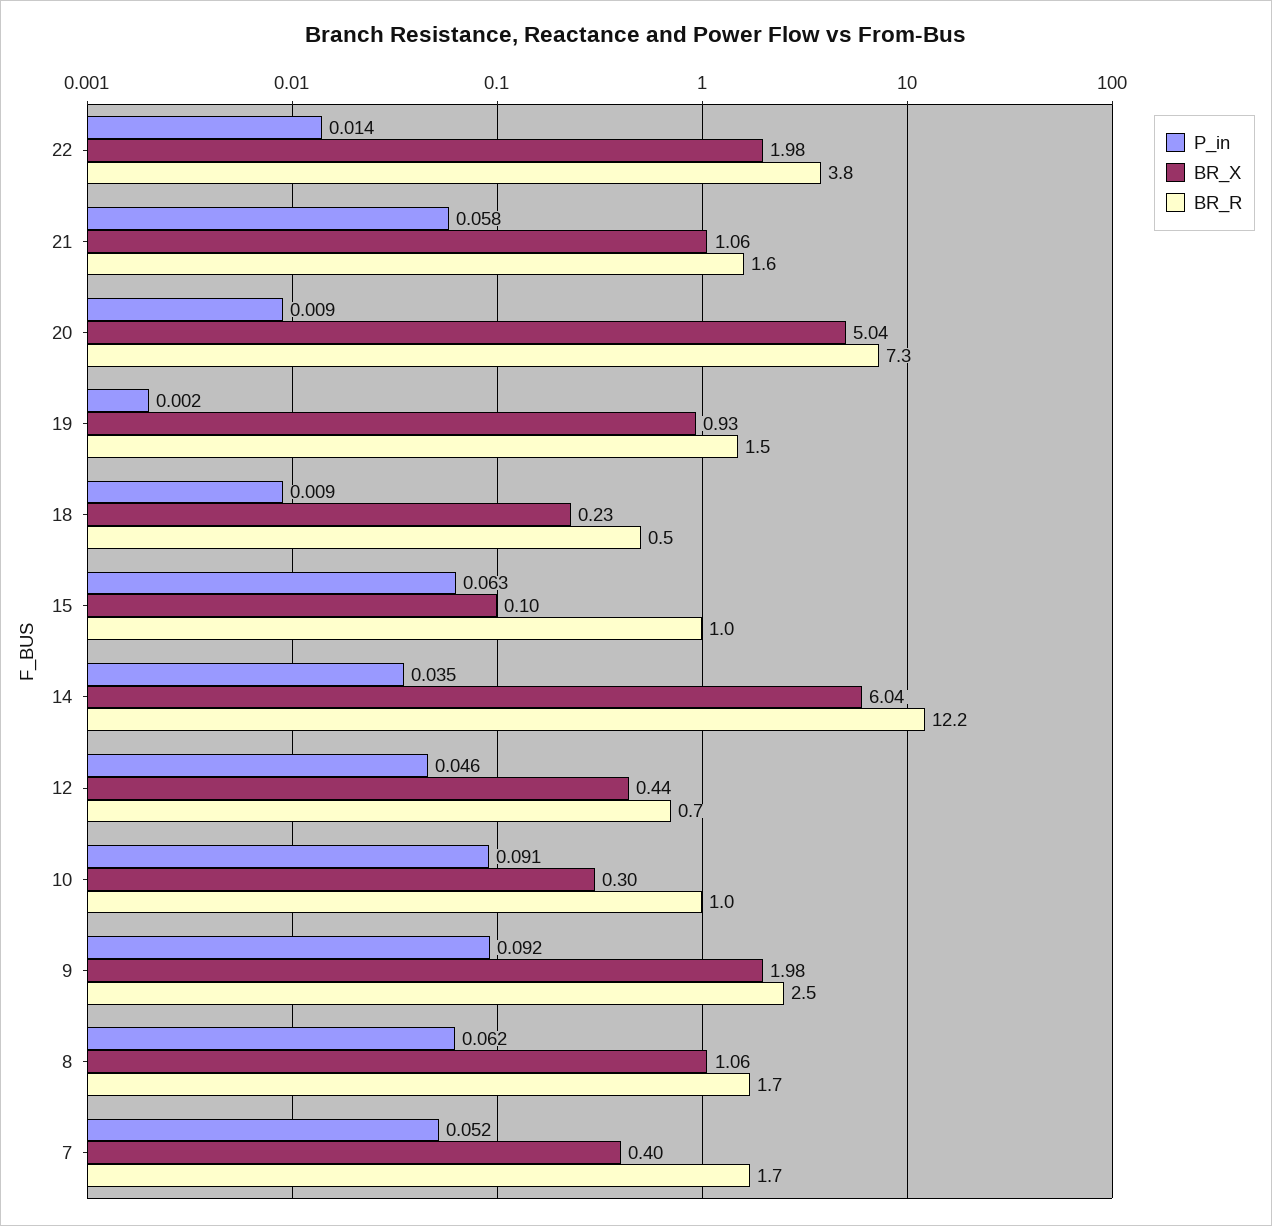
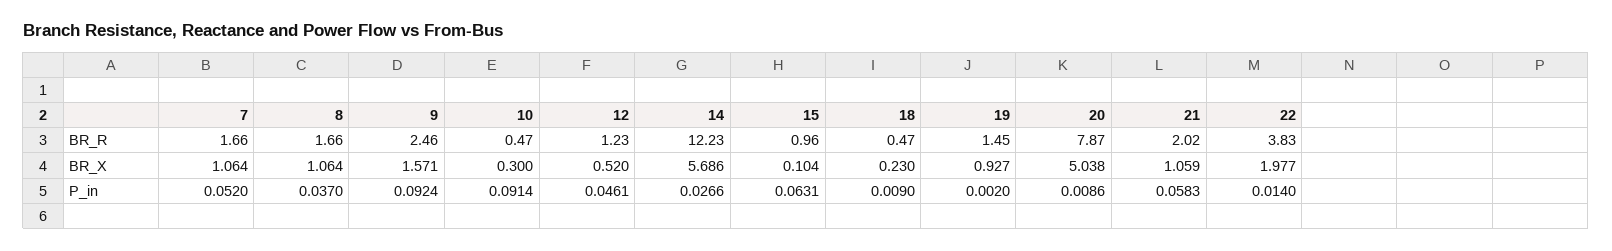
BR_R, 21: 1.6 -> 2.02
BR_R, 20: 7.3 -> 7.87
P_in, 14: 0.035 -> 0.0266
BR_X, 14: 6.04 -> 5.686
BR_X, 12: 0.44 -> 0.52
BR_R, 12: 0.7 -> 1.23
BR_R, 10: 1 -> 0.47
BR_X, 9: 1.98 -> 1.571
P_in, 8: 0.062 -> 0.037
BR_X, 7: 0.4 -> 1.064

